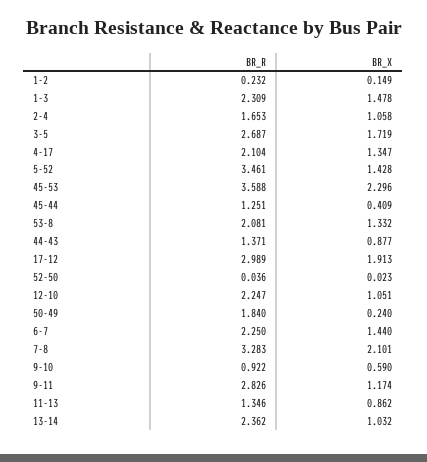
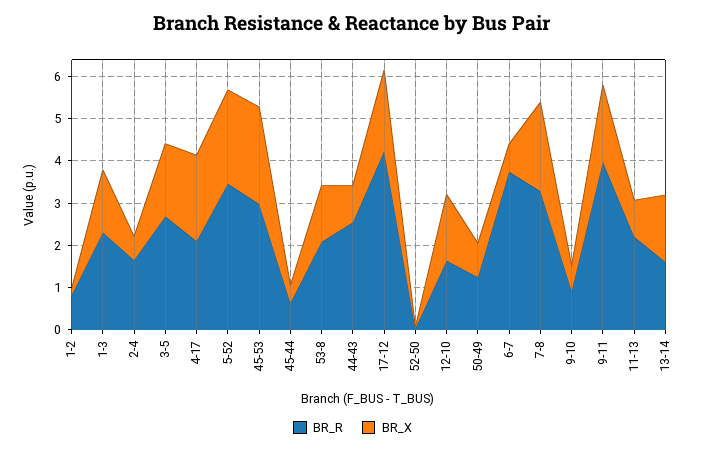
BR_R, 1-2: 0.232 -> 0.8
BR_X, 2-4: 1.058 -> 0.6
BR_X, 4-17: 1.347 -> 2
BR_X, 5-52: 1.428 -> 2.2
BR_R, 45-53: 3.588 -> 3
BR_R, 45-44: 1.251 -> 0.6
BR_R, 44-43: 1.371 -> 2.6
BR_R, 17-12: 2.989 -> 4.2
BR_R, 12-10: 2.247 -> 1.6
BR_X, 12-10: 1.051 -> 1.6
BR_R, 50-49: 1.84 -> 1.2
BR_X, 50-49: 0.24 -> 0.8
BR_R, 6-7: 2.25 -> 3.8
BR_X, 6-7: 1.44 -> 0.6
BR_R, 9-11: 2.826 -> 4
BR_X, 9-11: 1.174 -> 1.8
BR_R, 11-13: 1.346 -> 2.2
BR_R, 13-14: 2.362 -> 1.6
BR_X, 13-14: 1.032 -> 1.6

